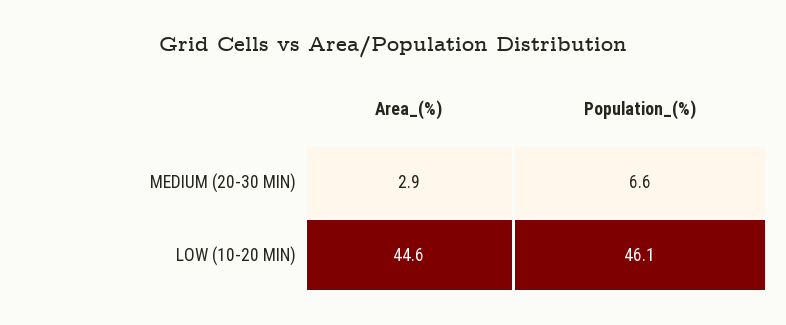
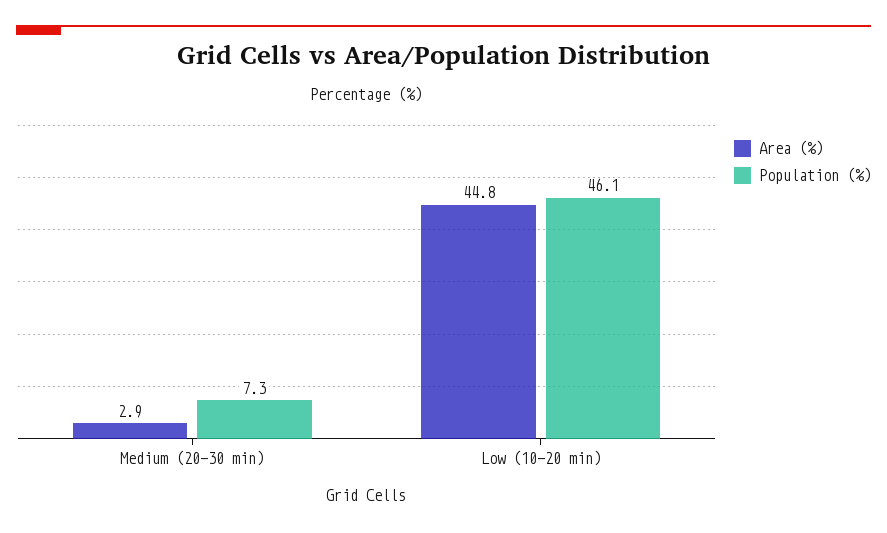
Population_(%), MEDIUM (20-30 MIN): 6.6 -> 7.3
Area_(%), LOW (10-20 MIN): 44.6 -> 44.8

